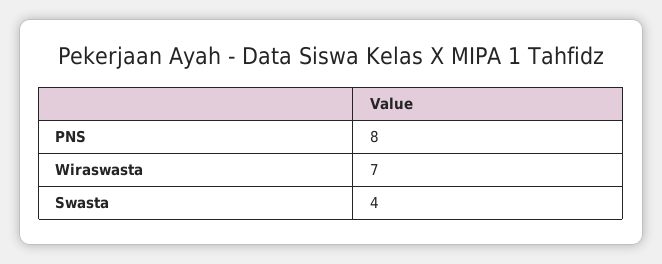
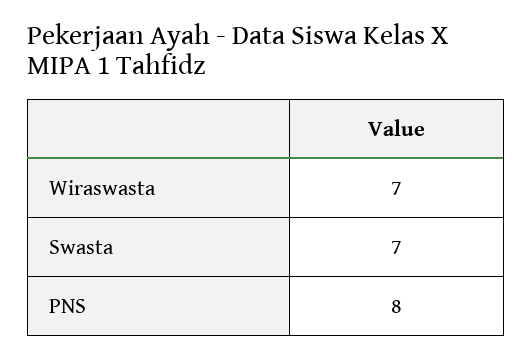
Swasta: 4 -> 7

